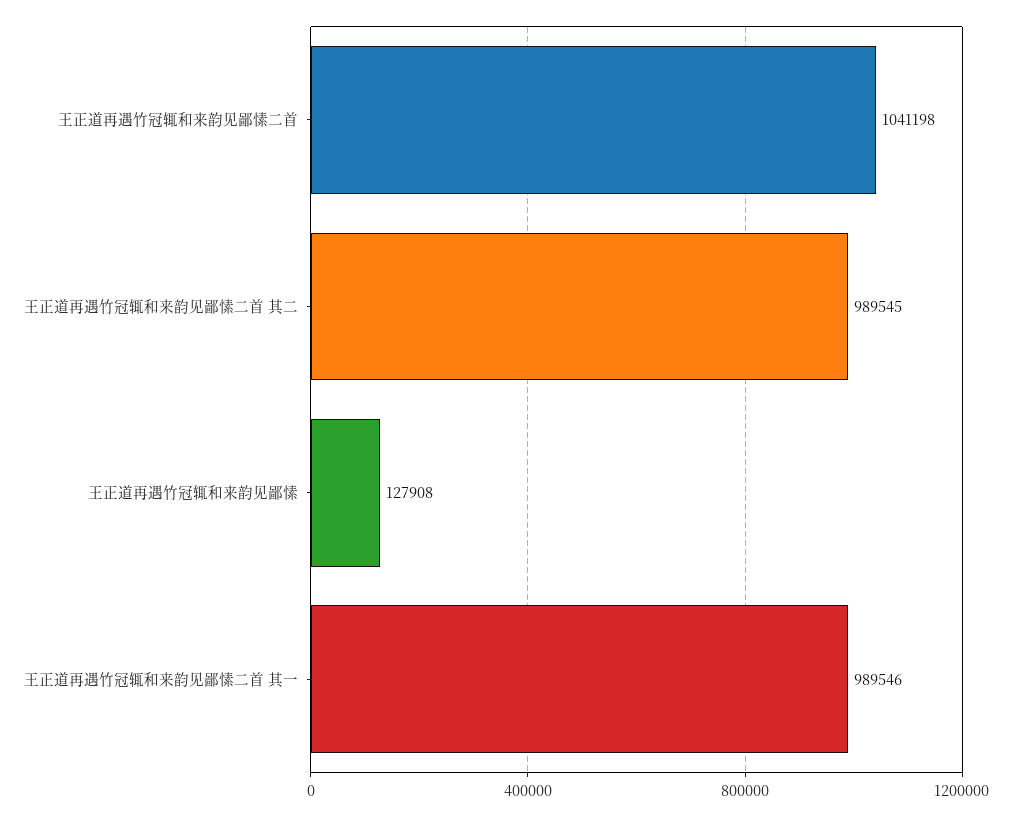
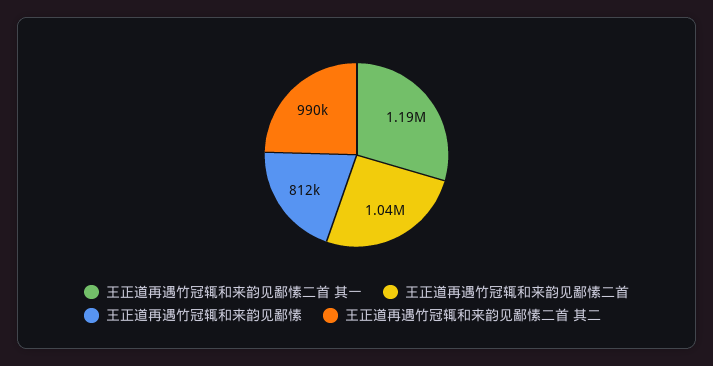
王正道再遇竹冠辄和来韵见鄙愫: 127908 -> 812000
王正道再遇竹冠辄和来韵见鄙愫二首 其一: 989546 -> 1190000

